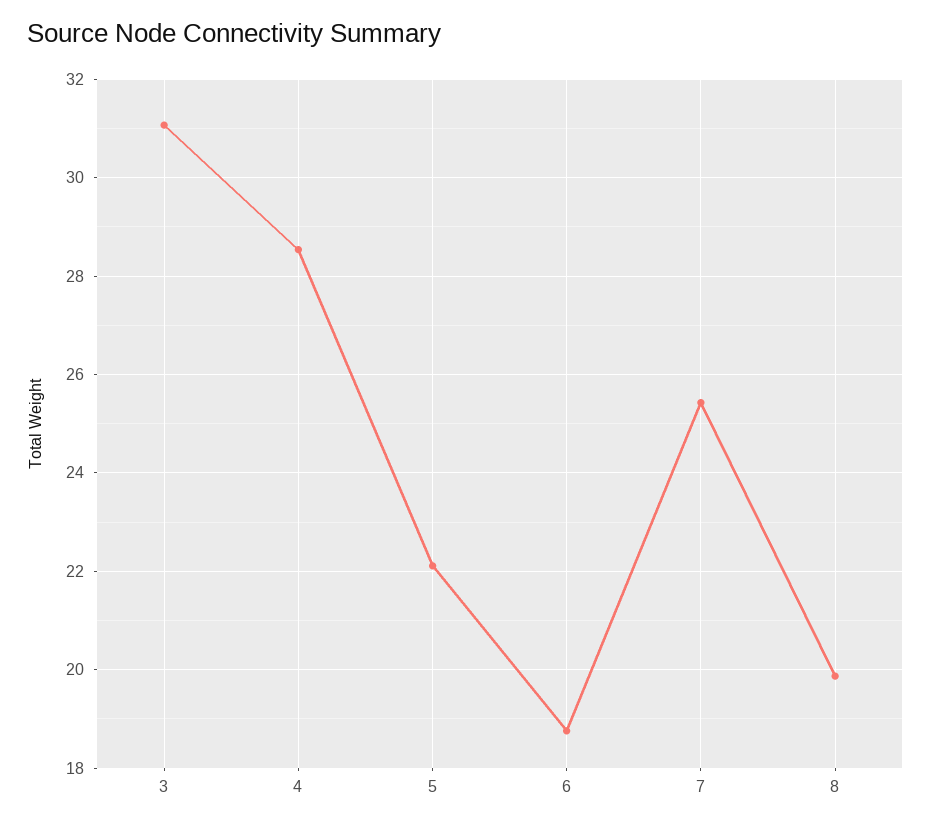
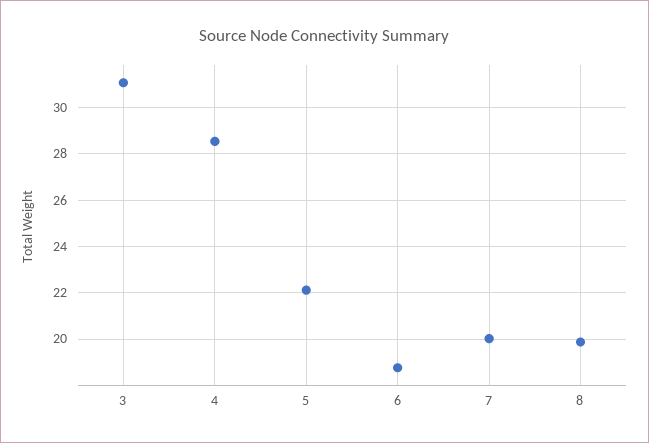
7: 25.4 -> 20

